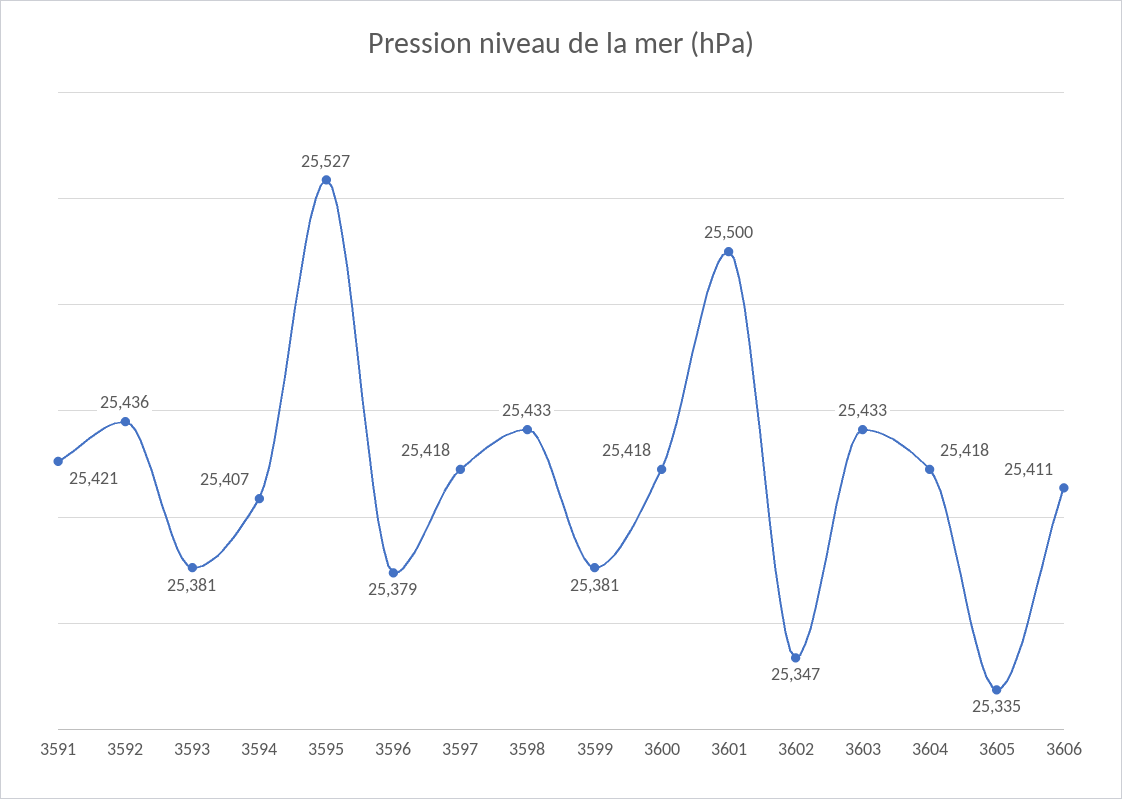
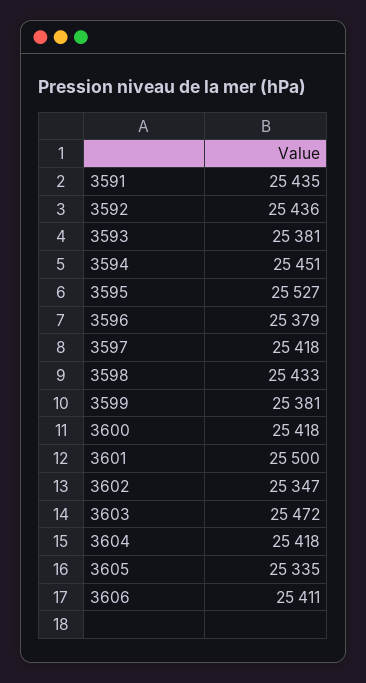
3591: 25421 -> 25435
3594: 25407 -> 25451
3603: 25433 -> 25472

